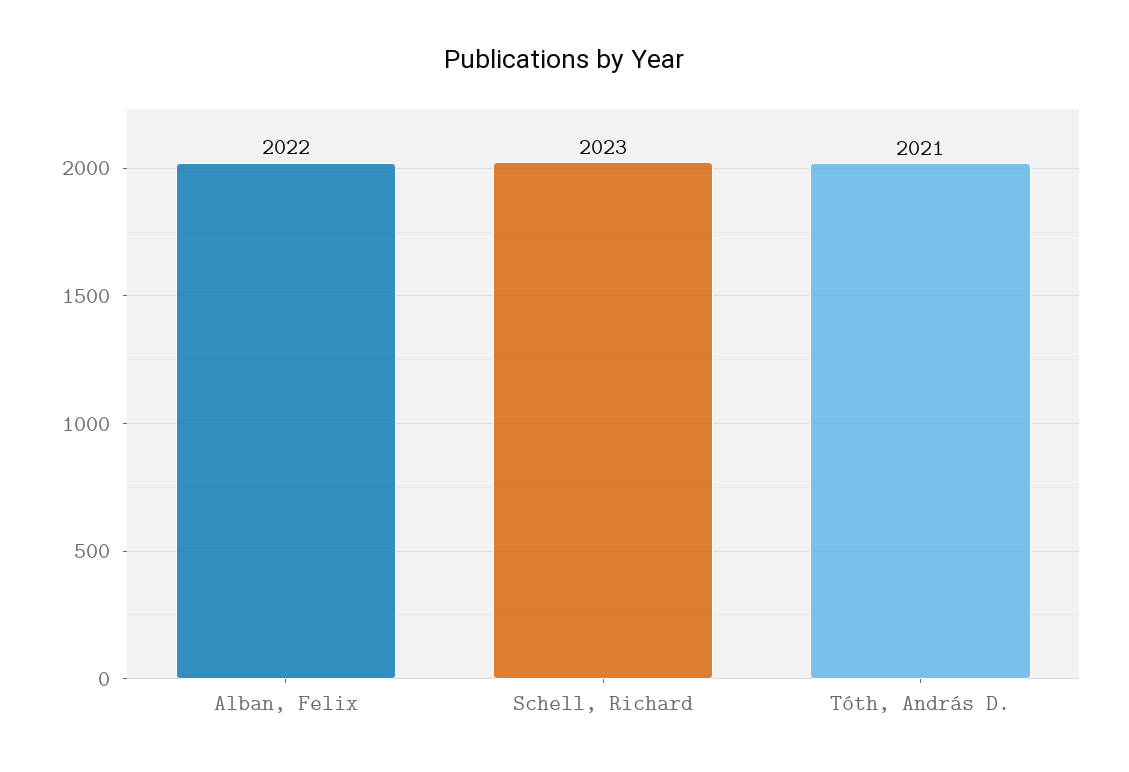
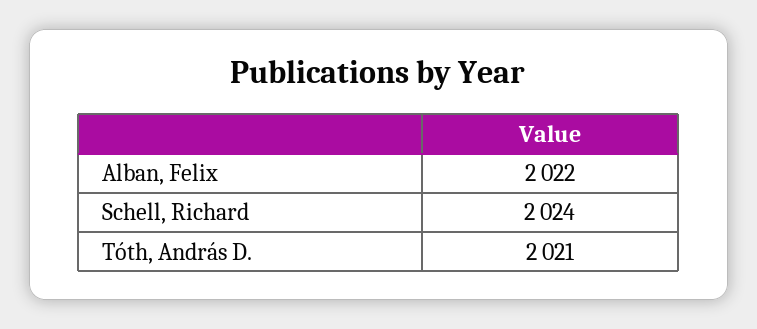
Schell, Richard: 2023 -> 2024

